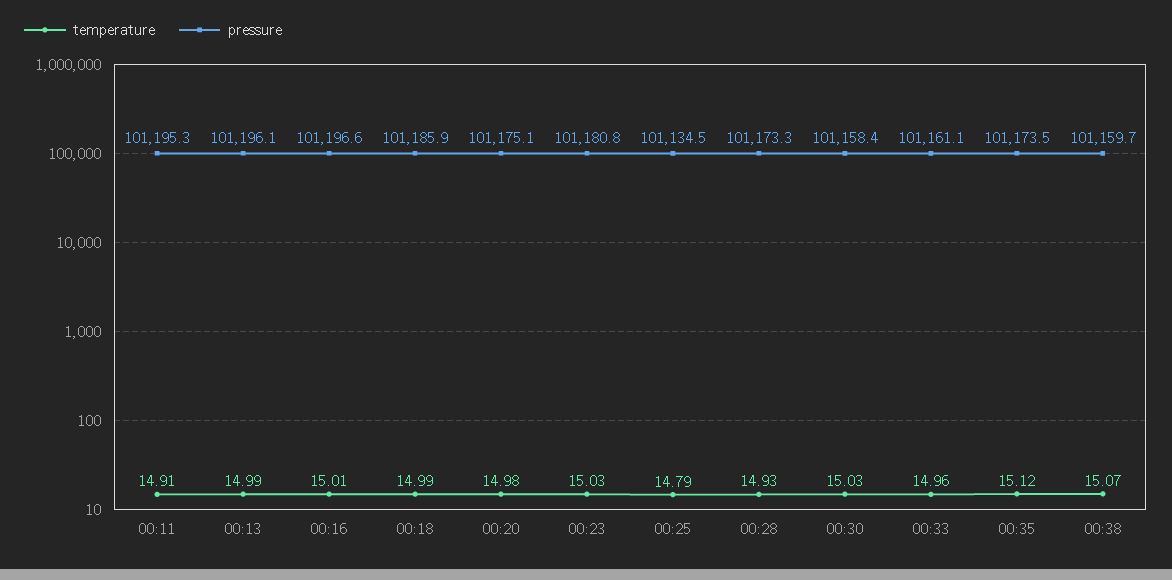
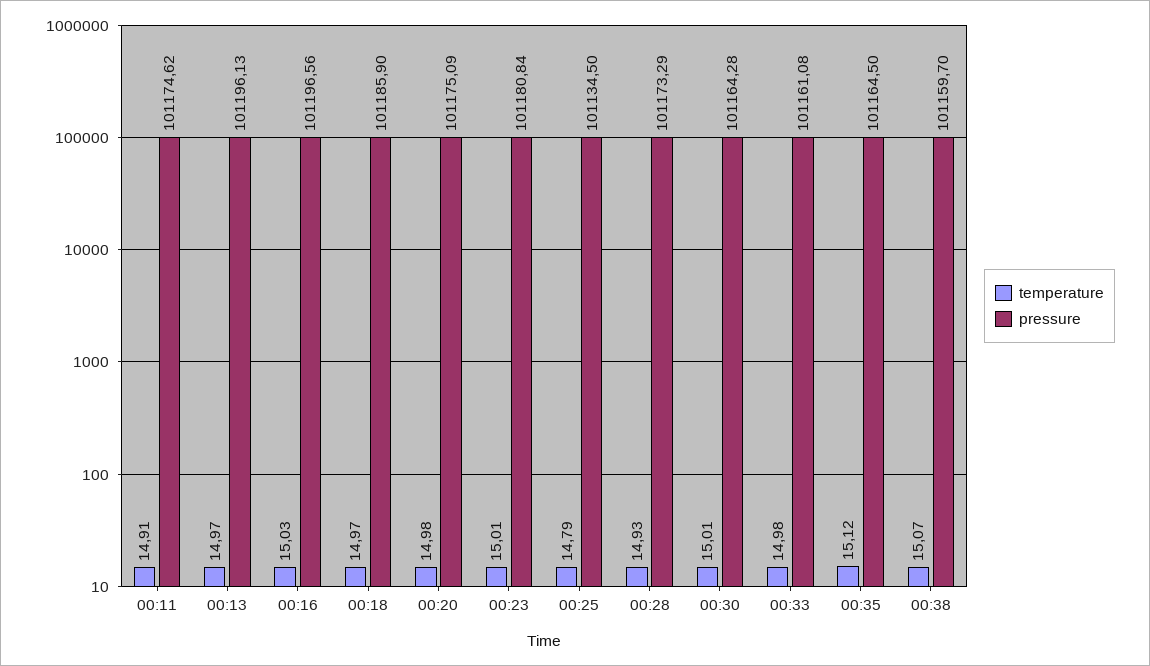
pressure, 00:11: 101195.3 -> 101174.62
temperature, 00:13: 14.99 -> 14.97
temperature, 00:16: 15.01 -> 15.03
temperature, 00:18: 14.99 -> 14.97
temperature, 00:23: 15.03 -> 15.01
temperature, 00:30: 15.03 -> 15.01
pressure, 00:30: 101158.4 -> 101164.28
temperature, 00:33: 14.96 -> 14.98
pressure, 00:35: 101173.5 -> 101164.5

